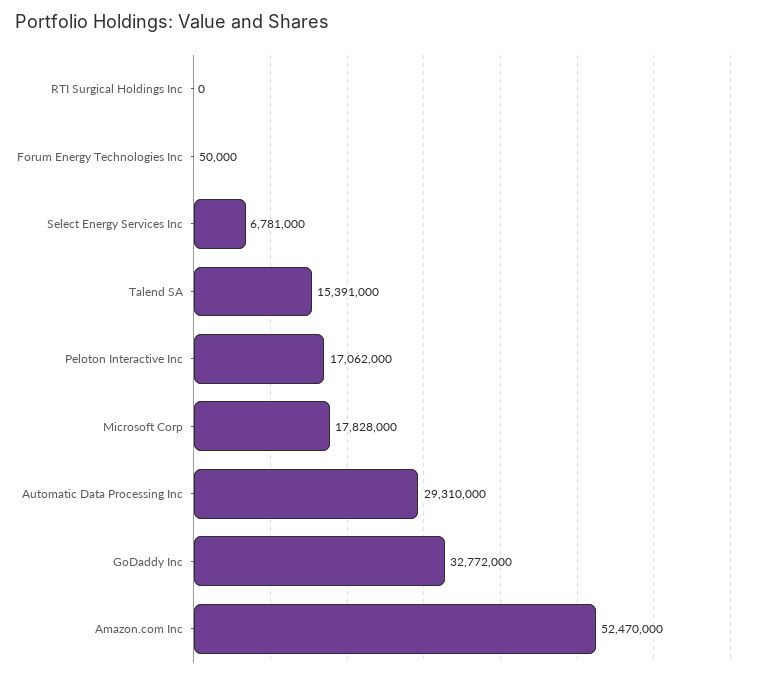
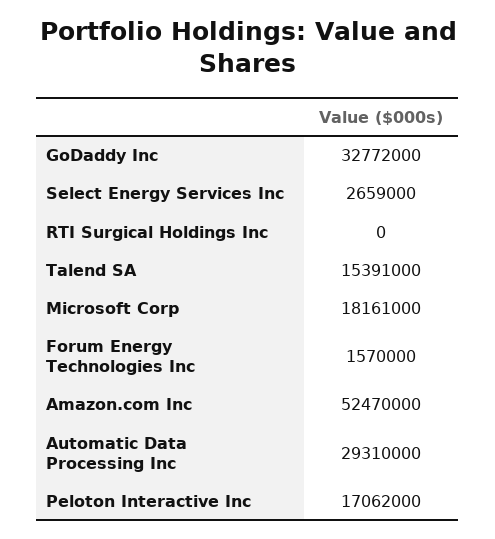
Forum Energy Technologies Inc: 50000 -> 1570000
Select Energy Services Inc: 6781000 -> 2659000
Microsoft Corp: 17828000 -> 18161000

